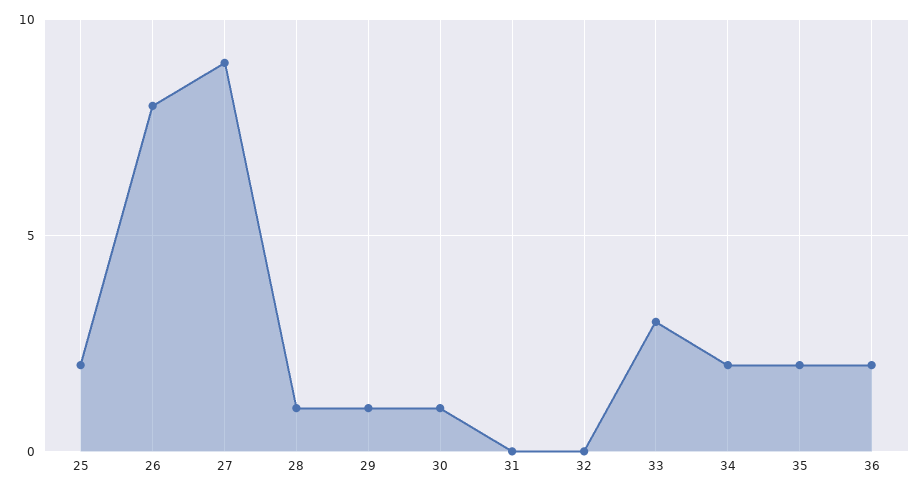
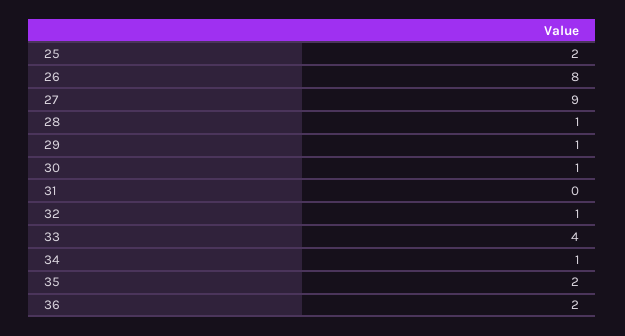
32: 0 -> 1
33: 3 -> 4
34: 2 -> 1

